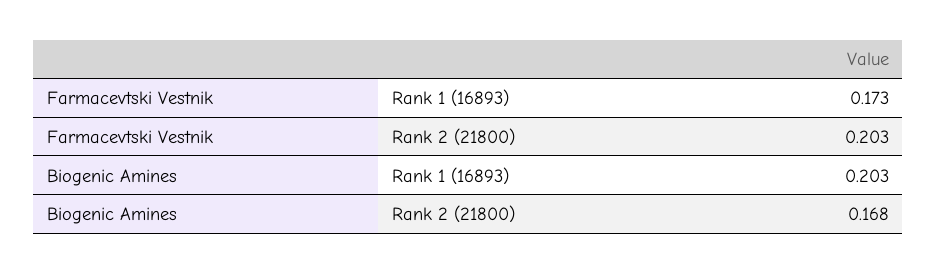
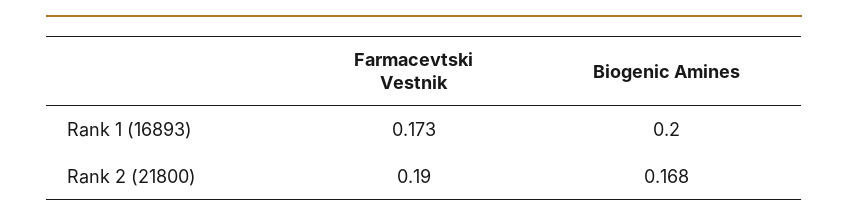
Farmacevtski Vestnik, Rank 2 (21800): 0.203 -> 0.19
Biogenic Amines, Rank 1 (16893): 0.203 -> 0.2

